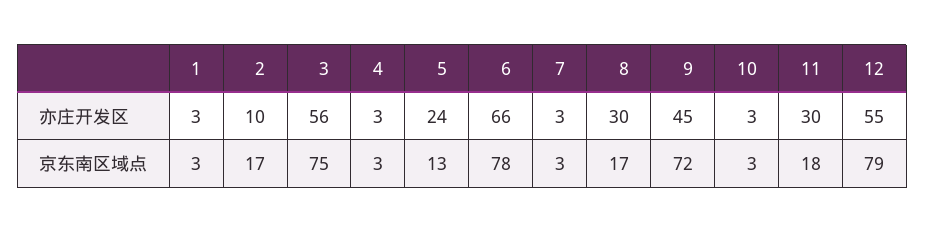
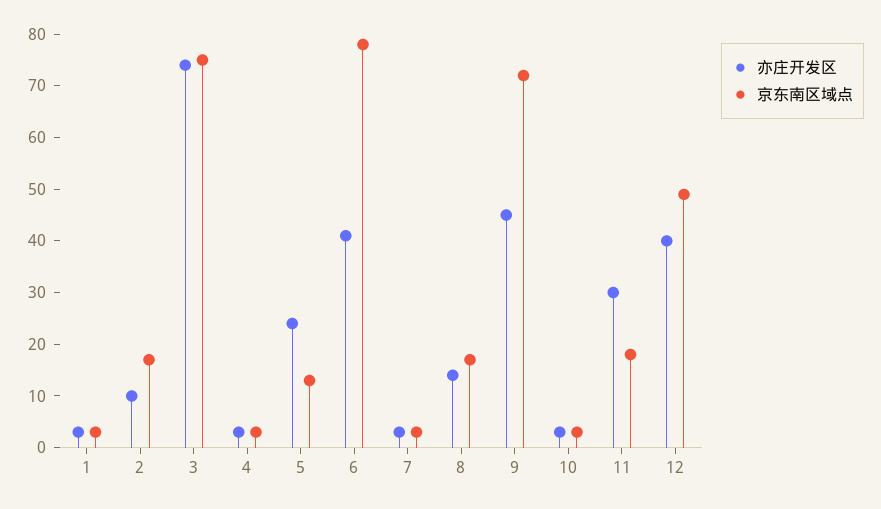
亦庄开发区, 3: 56 -> 75
亦庄开发区, 6: 66 -> 40
亦庄开发区, 8: 30 -> 15
亦庄开发区, 12: 55 -> 40
京东南区域点, 12: 79 -> 50

